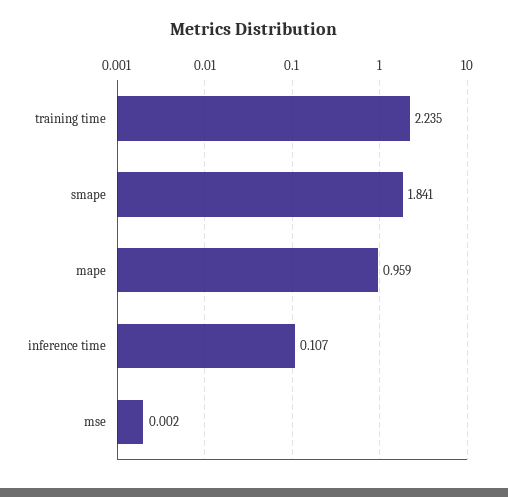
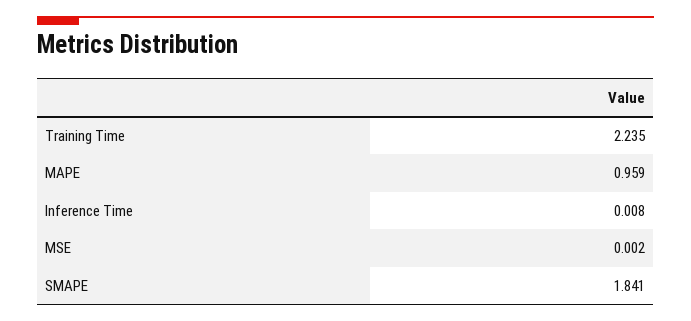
inference time: 0.107 -> 0.008

